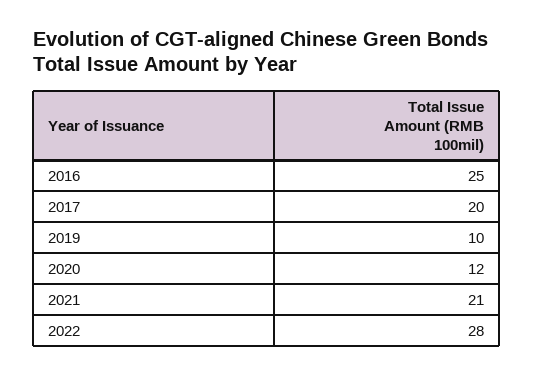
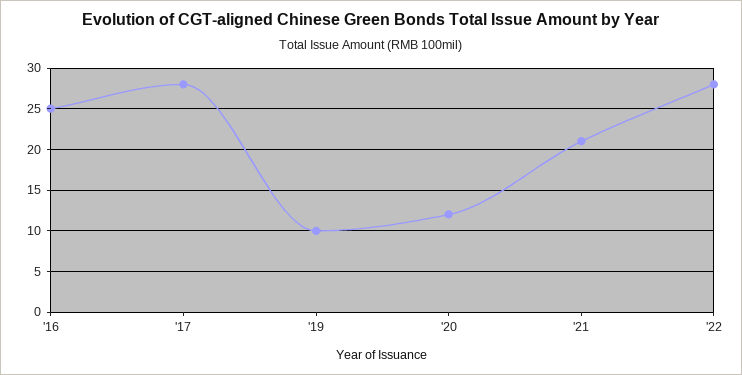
2017: 20 -> 28

